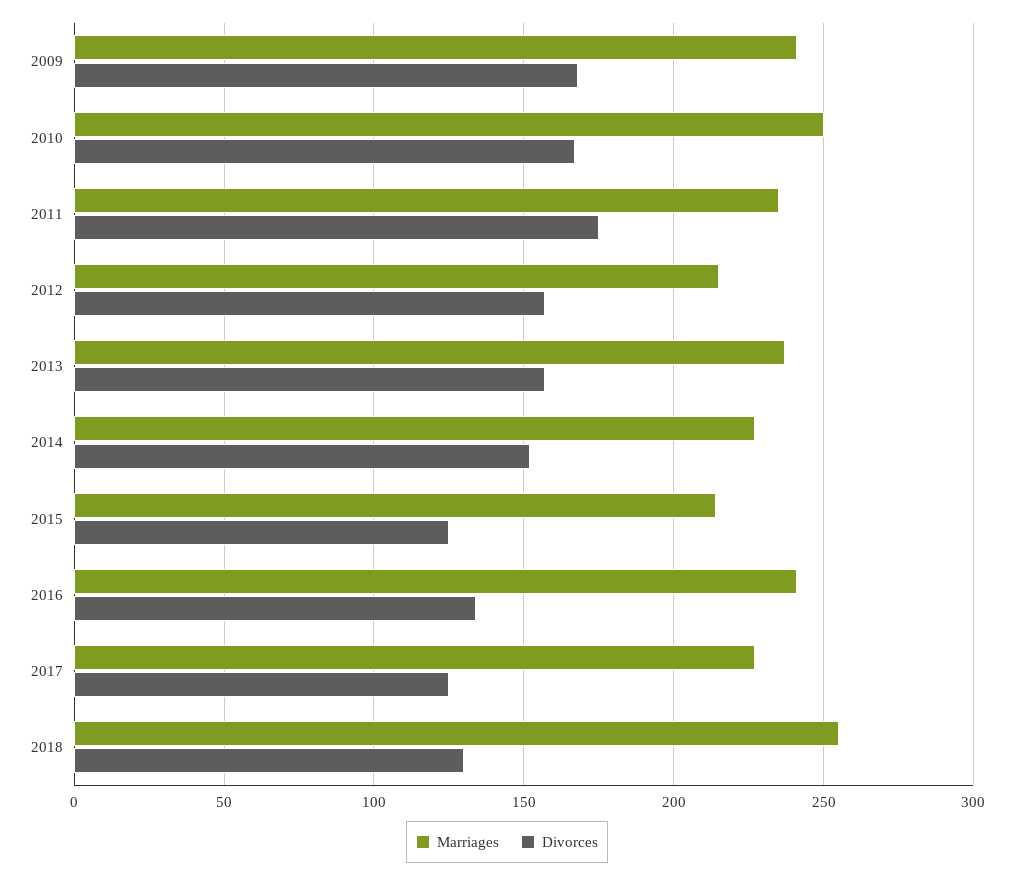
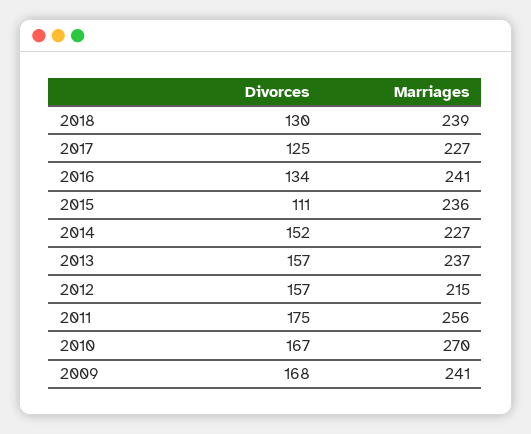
Marriages, 2010: 250 -> 270
Marriages, 2011: 235 -> 256
Marriages, 2015: 215 -> 236
Divorces, 2015: 125 -> 111
Marriages, 2018: 255 -> 239

